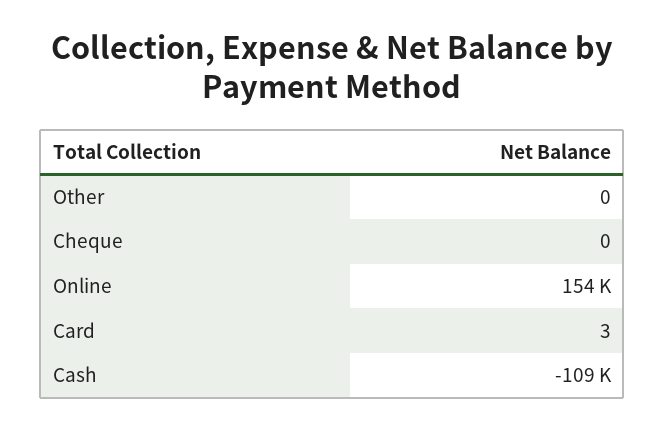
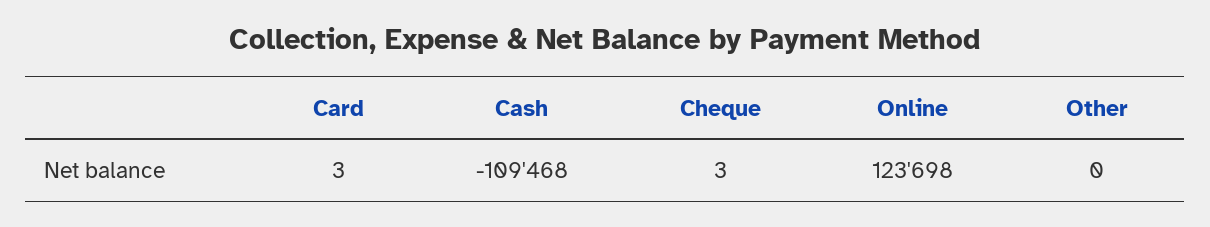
Cheque: 0 -> 3
Online: 154000 -> 123698

